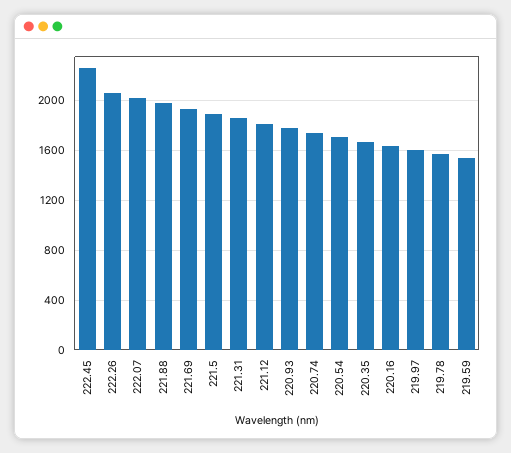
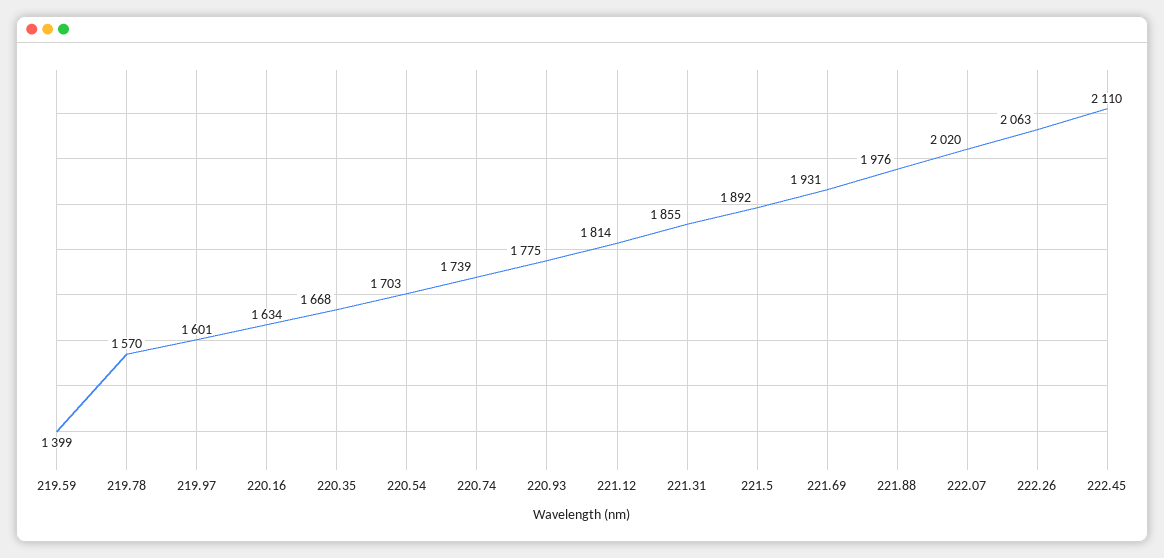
222.45: 2250 -> 2110
219.59: 1550 -> 1399

